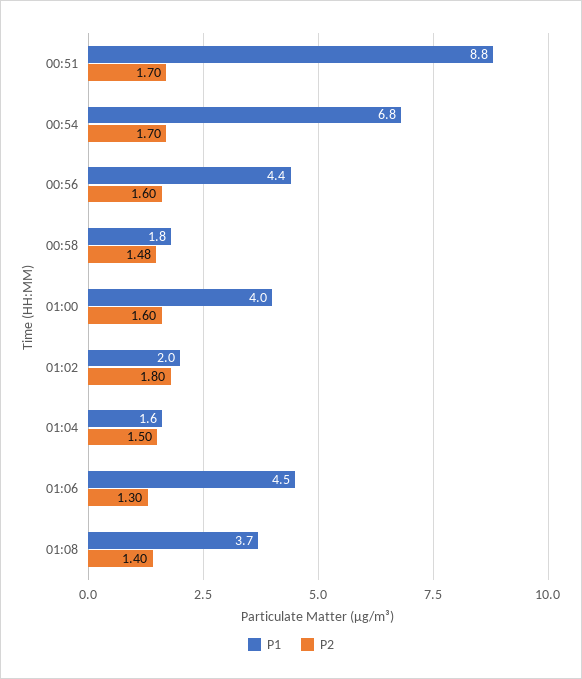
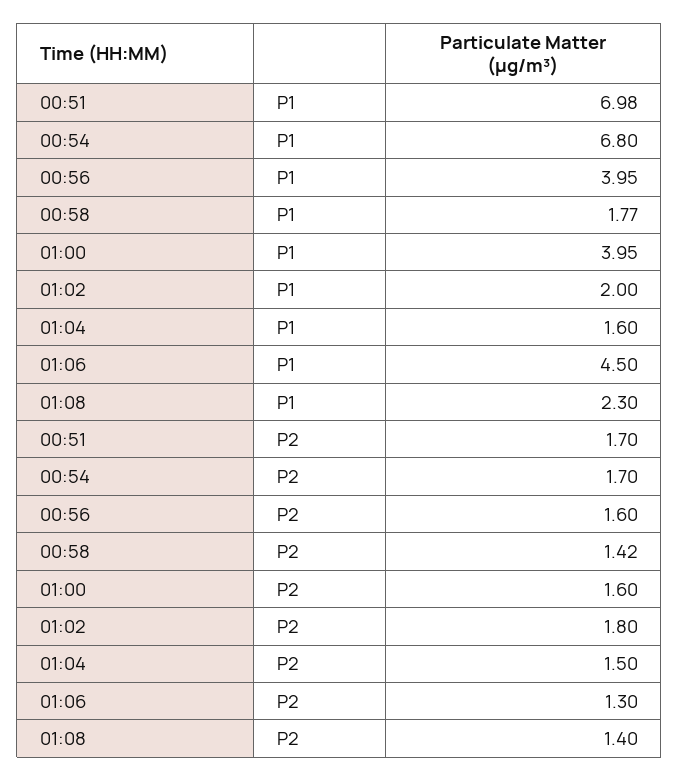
P1, 00:51: 8.8 -> 6.98
P1, 00:56: 4.4 -> 3.95
P2, 00:58: 1.48 -> 1.42
P1, 01:08: 3.7 -> 2.3

